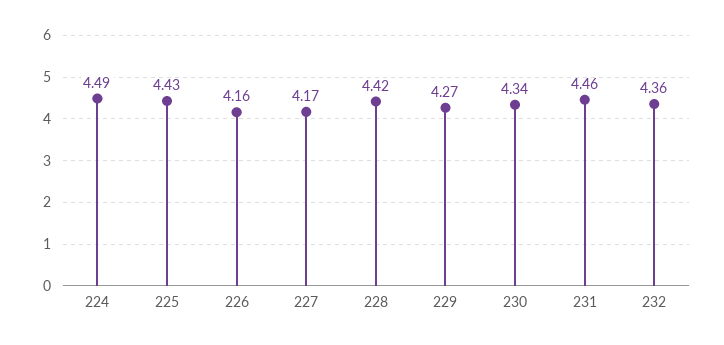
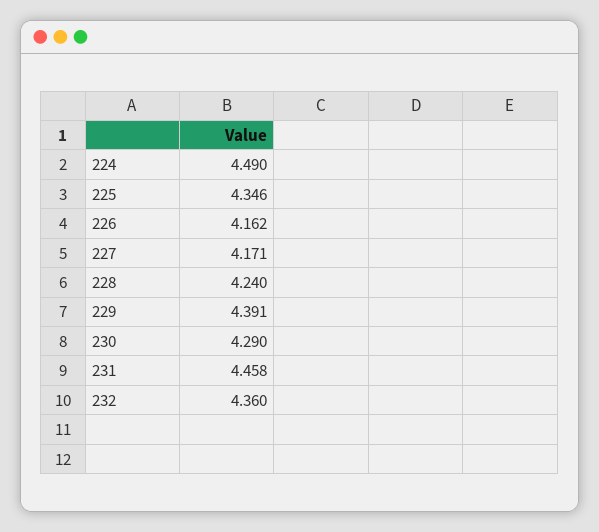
225: 4.43 -> 4.346
228: 4.42 -> 4.24
229: 4.27 -> 4.391
230: 4.34 -> 4.29

